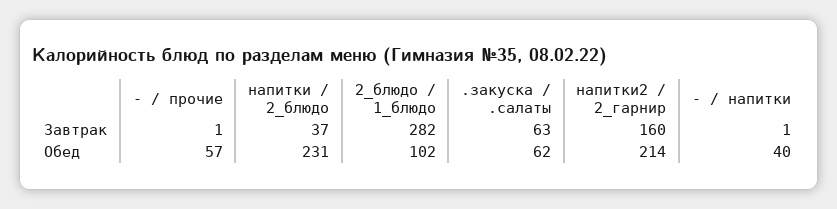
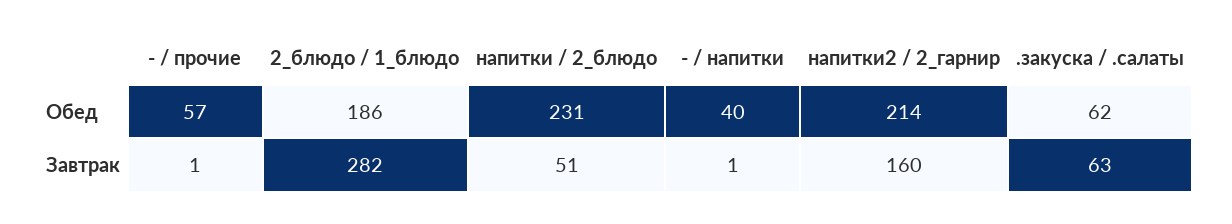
напитки / 2_блюдо, Завтрак: 37 -> 51
2_блюдо / 1_блюдо, Обед: 102 -> 186

